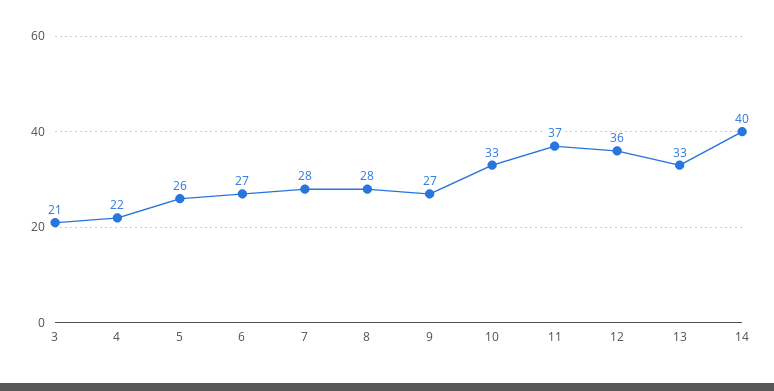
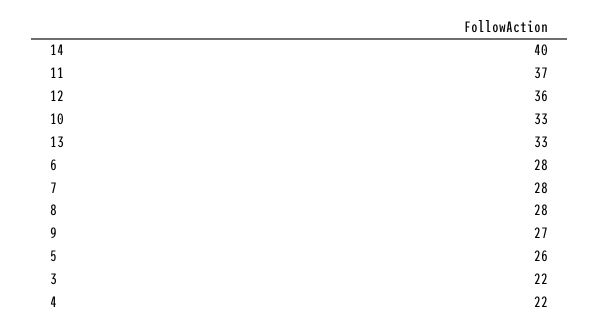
3: 21 -> 22
6: 27 -> 28

